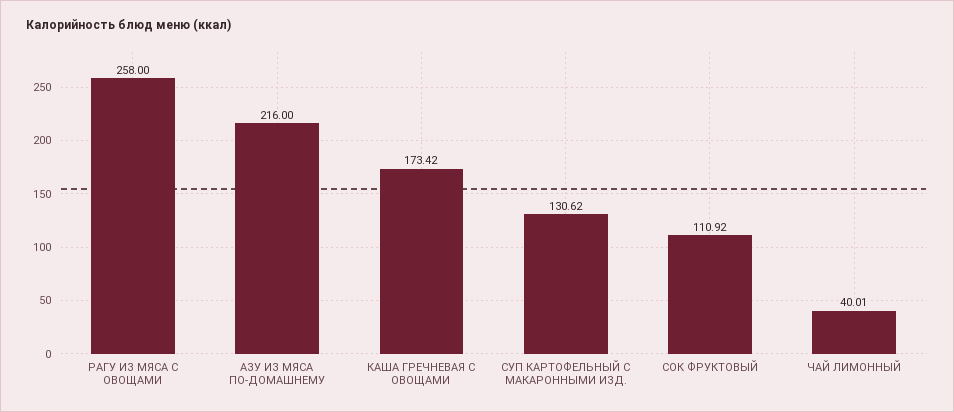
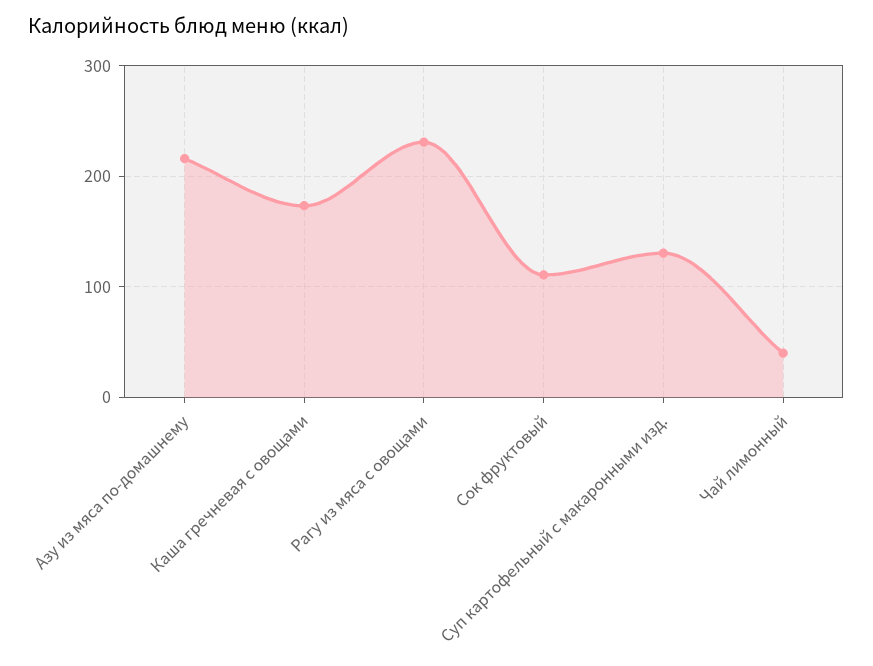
РАГУ ИЗ МЯСА С ОВОЩАМИ: 258 -> 230

